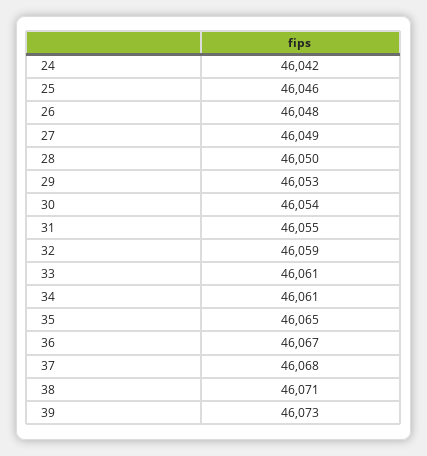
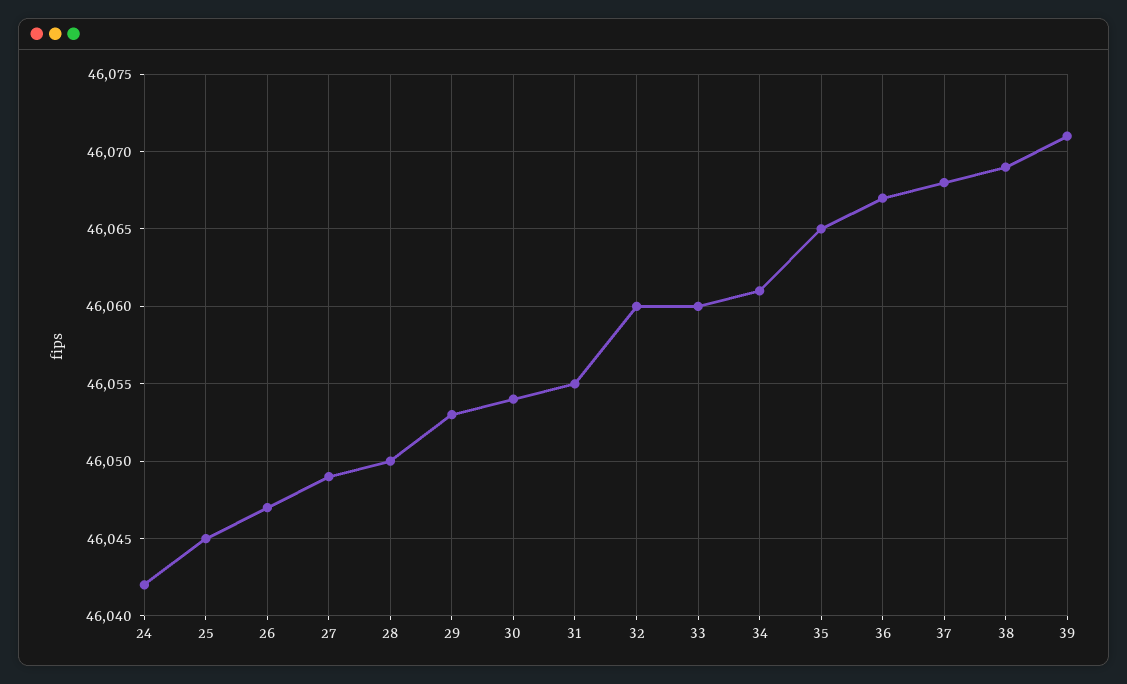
25: 46046 -> 46045
26: 46048 -> 46047
32: 46059 -> 46060
33: 46061 -> 46060
38: 46071 -> 46069
39: 46073 -> 46071

